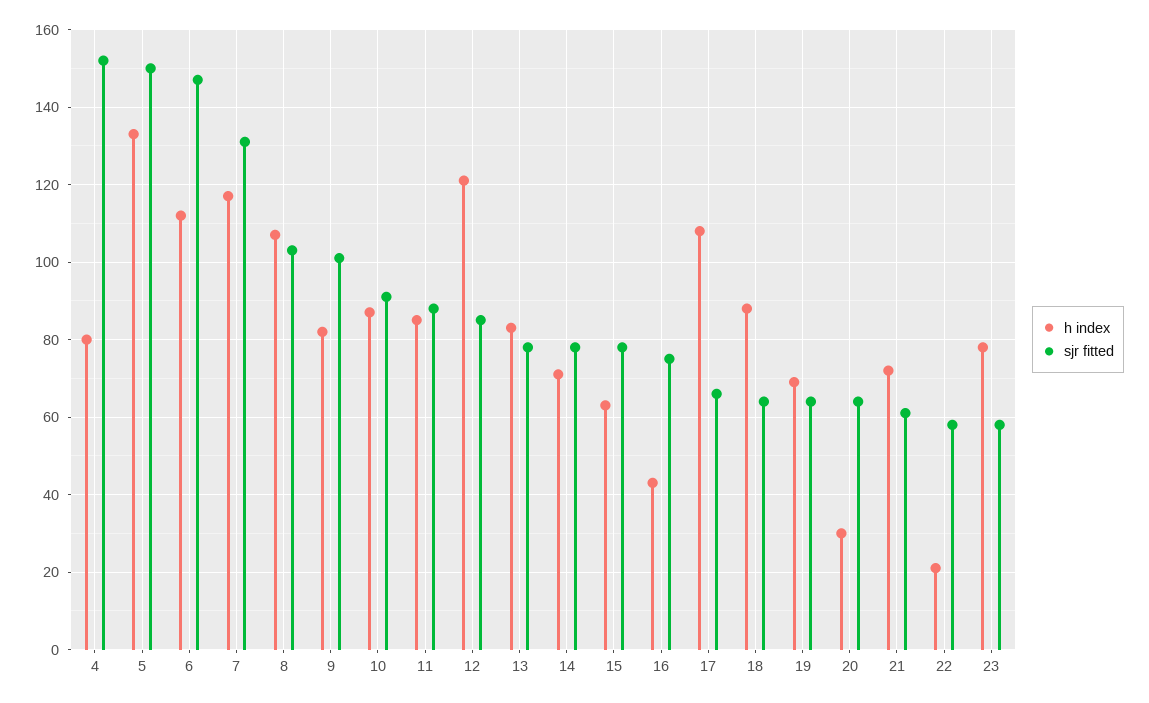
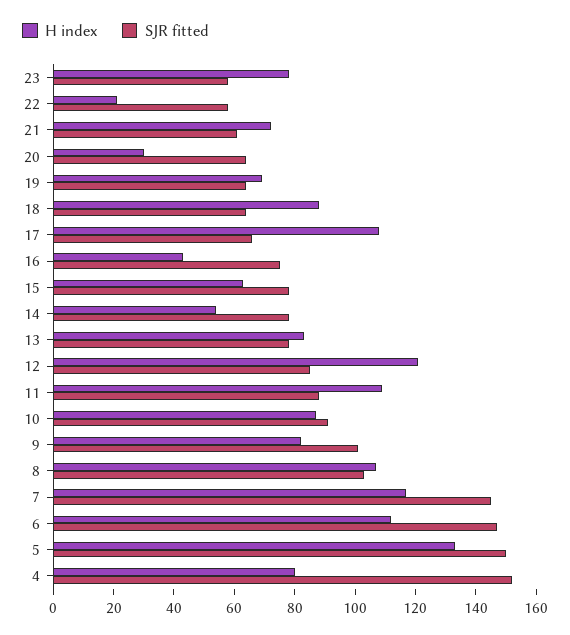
sjr fitted, 7: 130 -> 145
h index, 11: 85 -> 110
h index, 14: 70 -> 55

